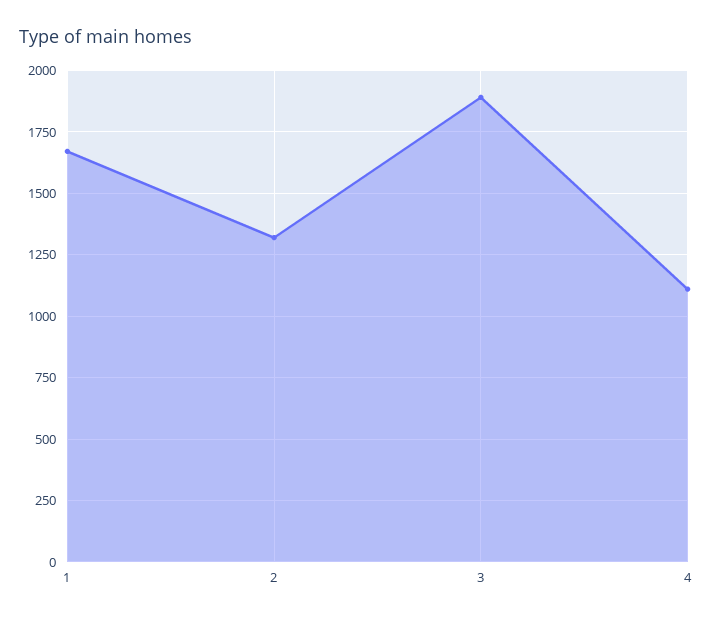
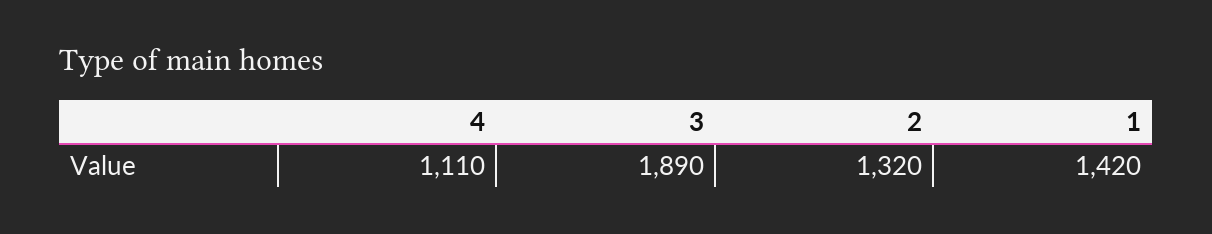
1: 1675 -> 1420

